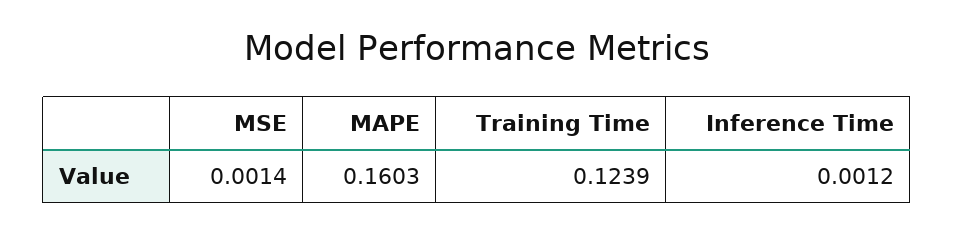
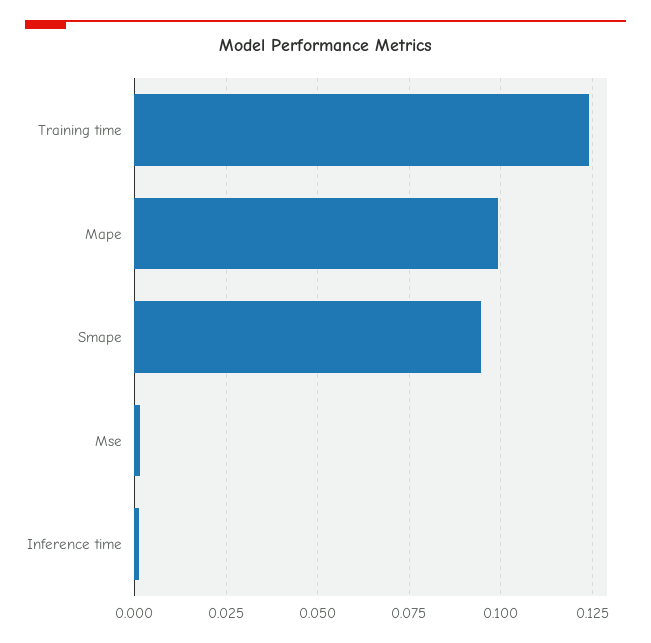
MAPE: 0.1603 -> 0.1
Smape: none -> 0.095

